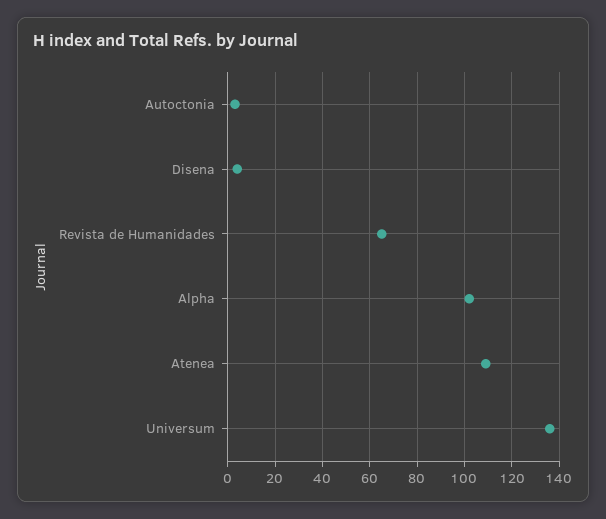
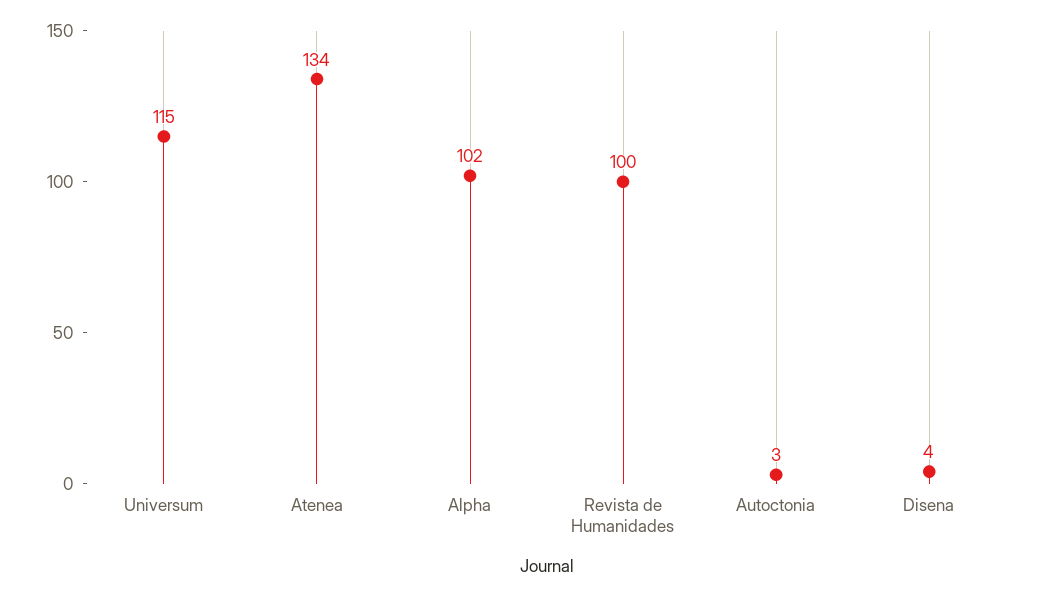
Revista de Humanidades: 65 -> 100
Atenea: 110 -> 134
Universum: 135 -> 115

